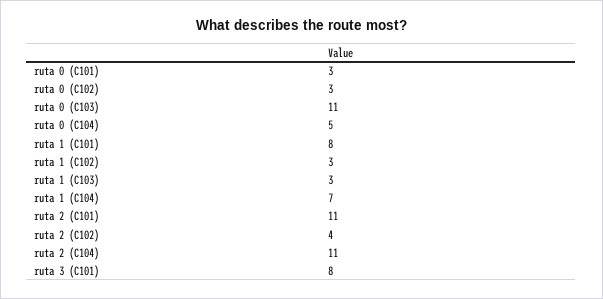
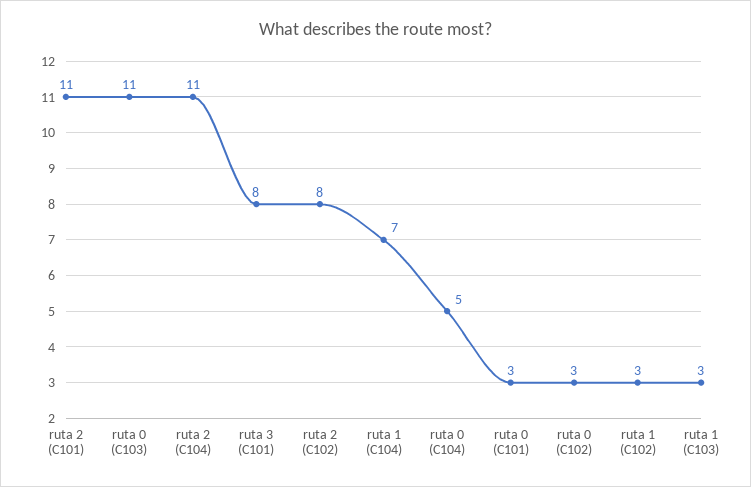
ruta 1 (C101): 8 -> none
ruta 2 (C102): 4 -> 8

